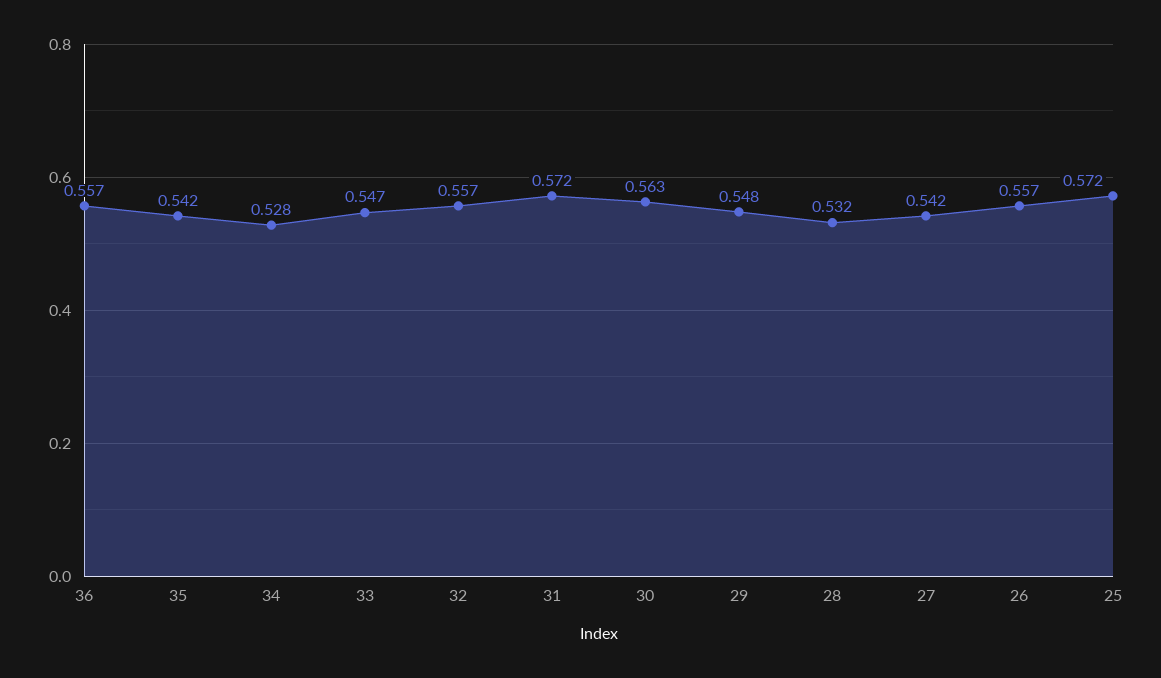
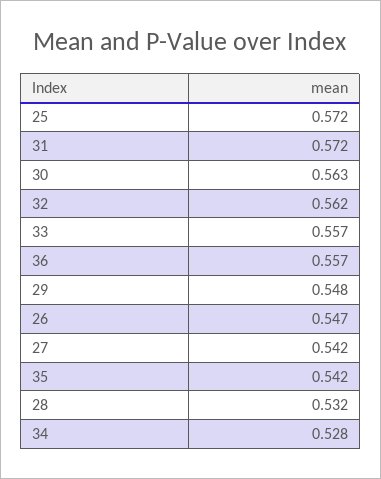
33: 0.547 -> 0.557
32: 0.557 -> 0.562
26: 0.557 -> 0.547

